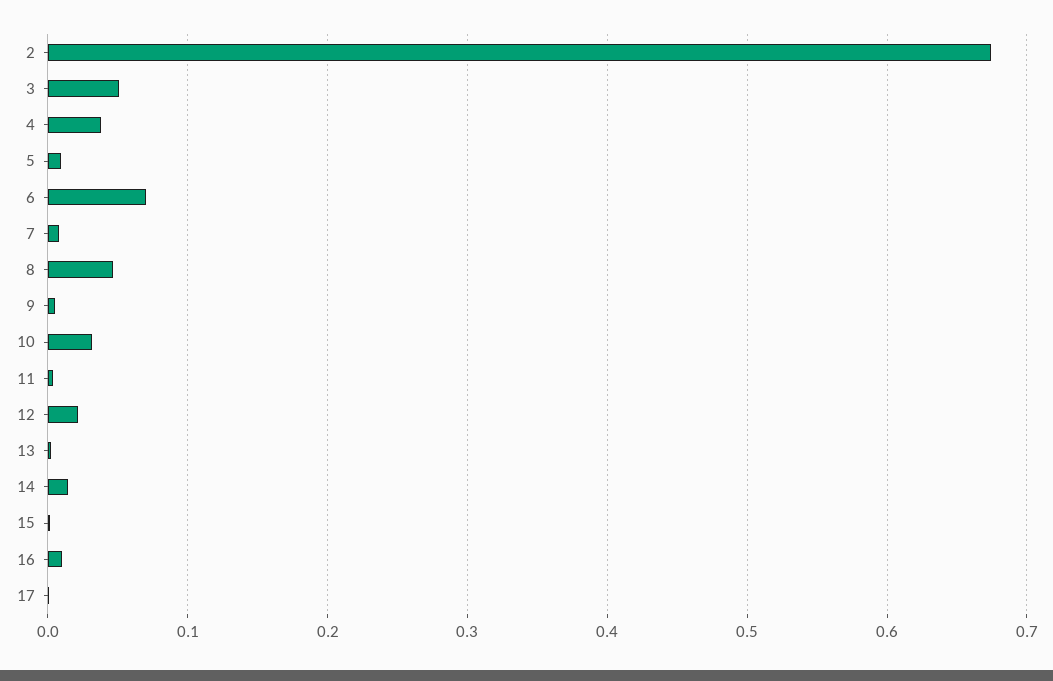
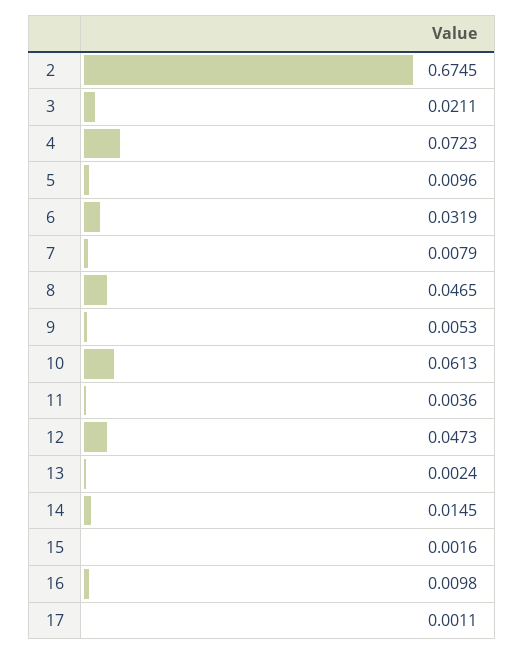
3: 0.05 -> 0.0211
4: 0.04 -> 0.0723
6: 0.07 -> 0.0319
10: 0.03 -> 0.0613
12: 0.02 -> 0.0473

